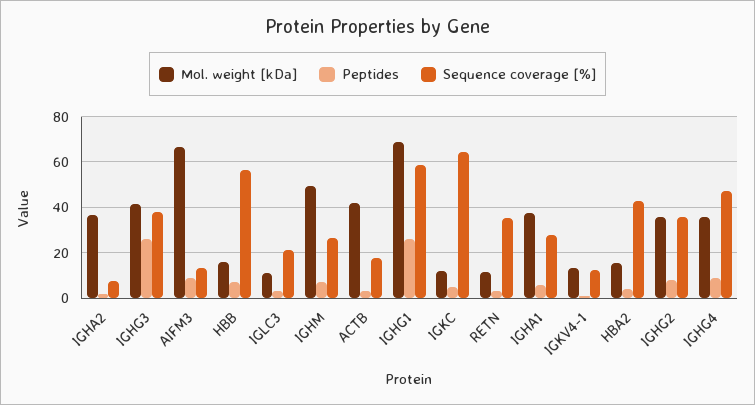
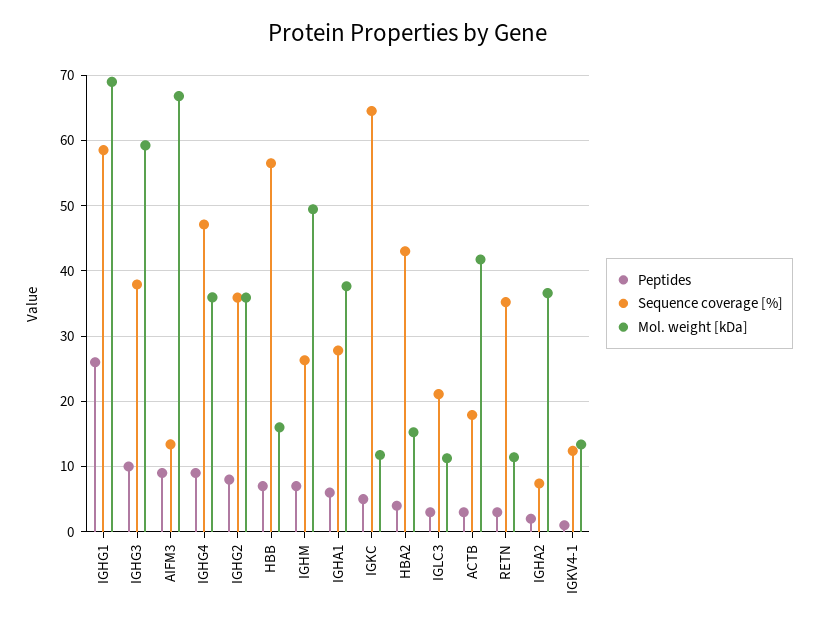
Mol. weight [kDa], IGHG3: 40 -> 59
Peptides, IGHG3: 25 -> 10

